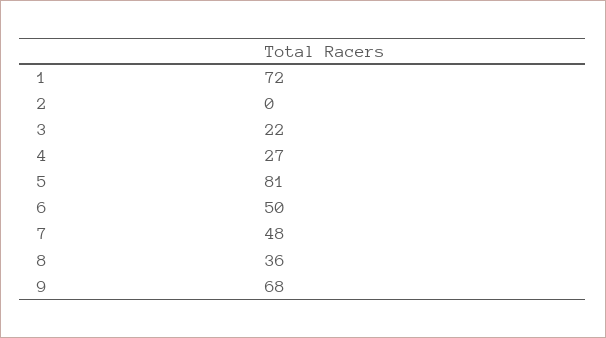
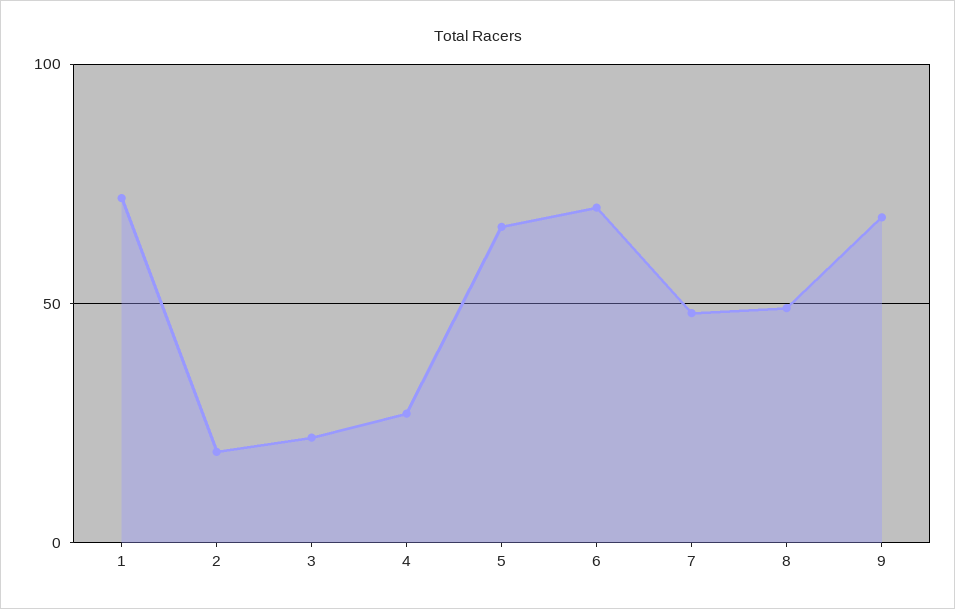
2: 0 -> 20
5: 81 -> 65
6: 50 -> 70
8: 36 -> 50

